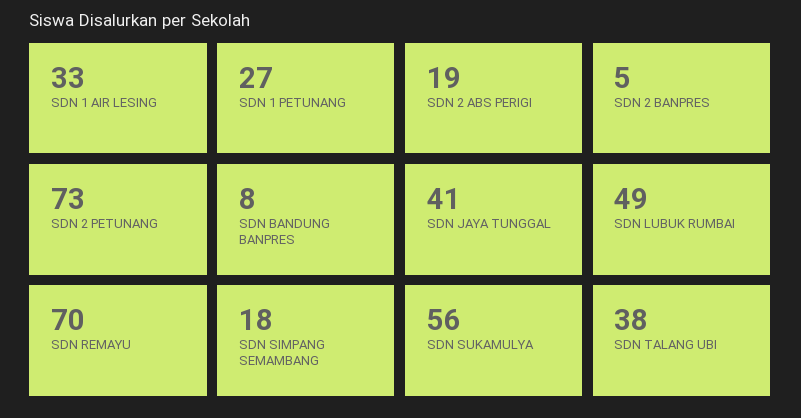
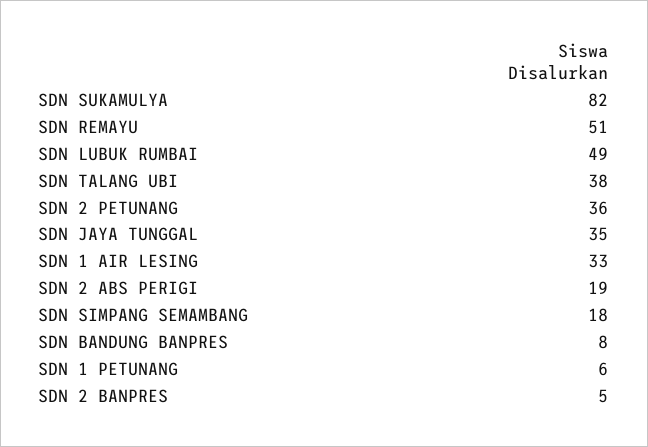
SDN 1 PETUNANG: 27 -> 6
SDN 2 PETUNANG: 73 -> 36
SDN JAYA TUNGGAL: 41 -> 35
SDN REMAYU: 70 -> 51
SDN SUKAMULYA: 56 -> 82

